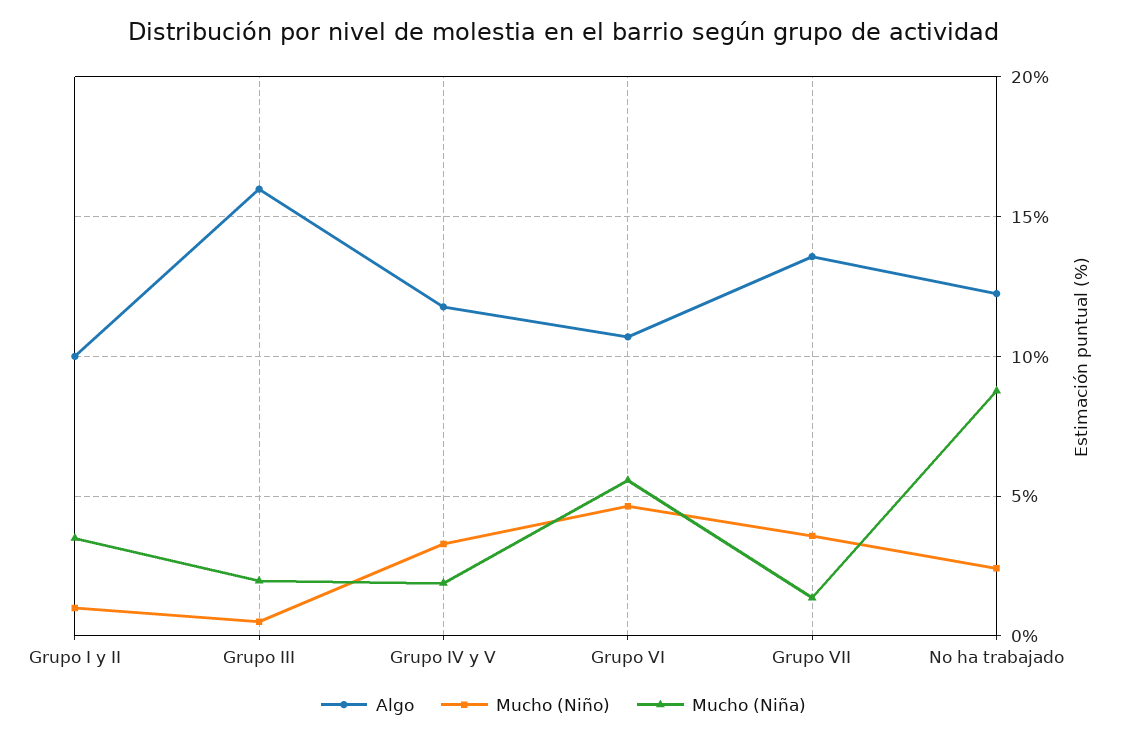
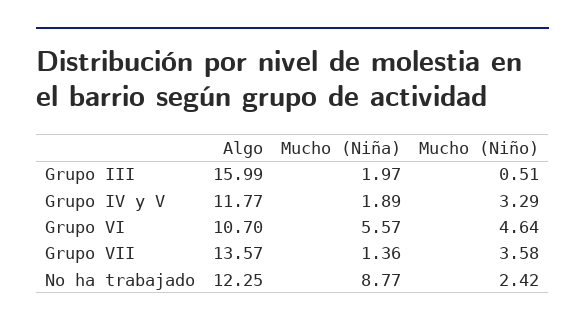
Algo, Grupo I y II: 10 -> none
Mucho (Niño), Grupo I y II: 1 -> none
Mucho (Niña), Grupo I y II: 3.5 -> none

